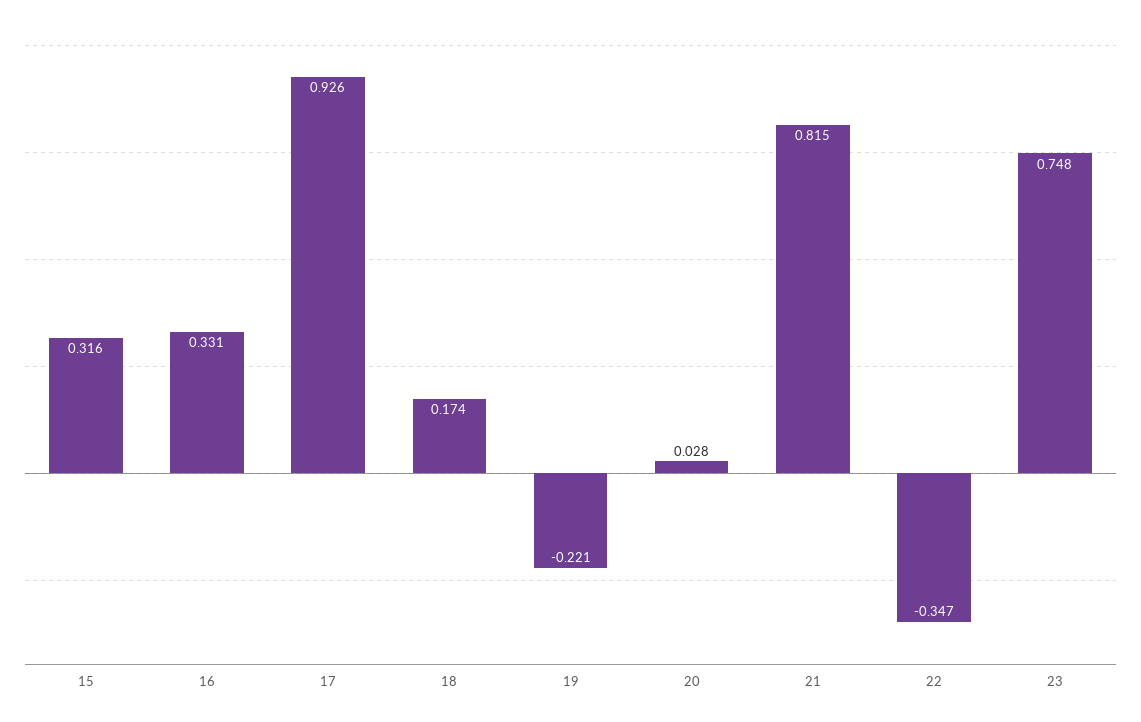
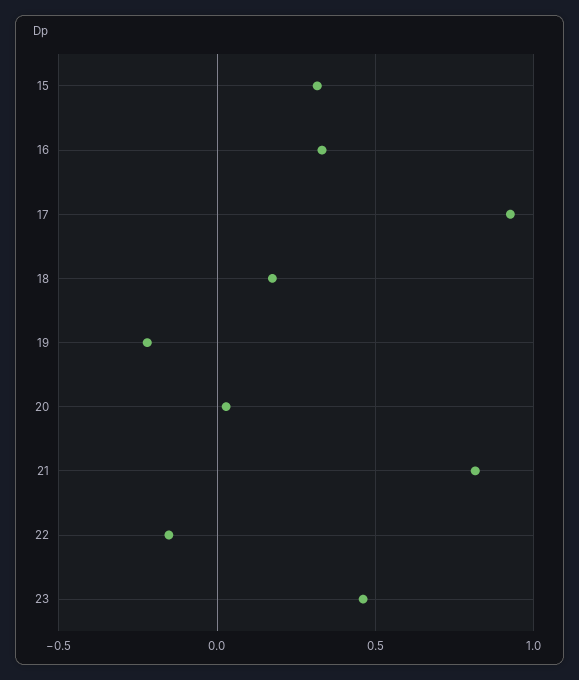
22: -0.347 -> -0.15
23: 0.748 -> 0.45

